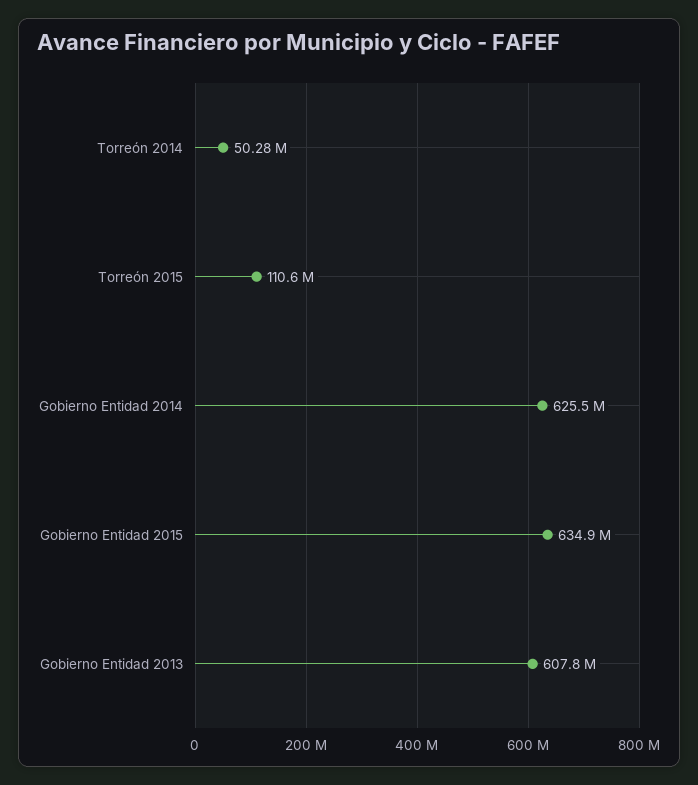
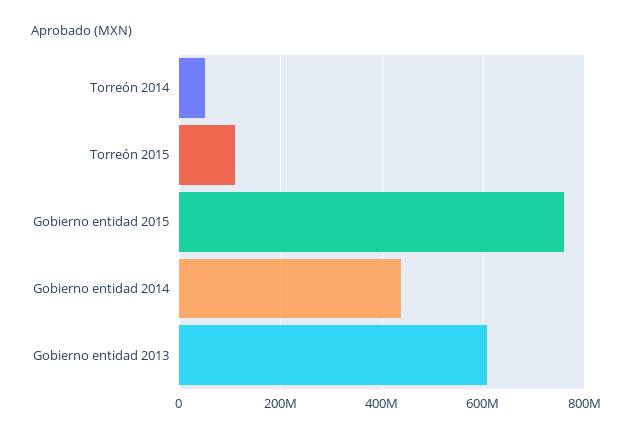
Gobierno Entidad 2014: 625500000 -> 440000000
Gobierno Entidad 2015: 634900000 -> 760000000

